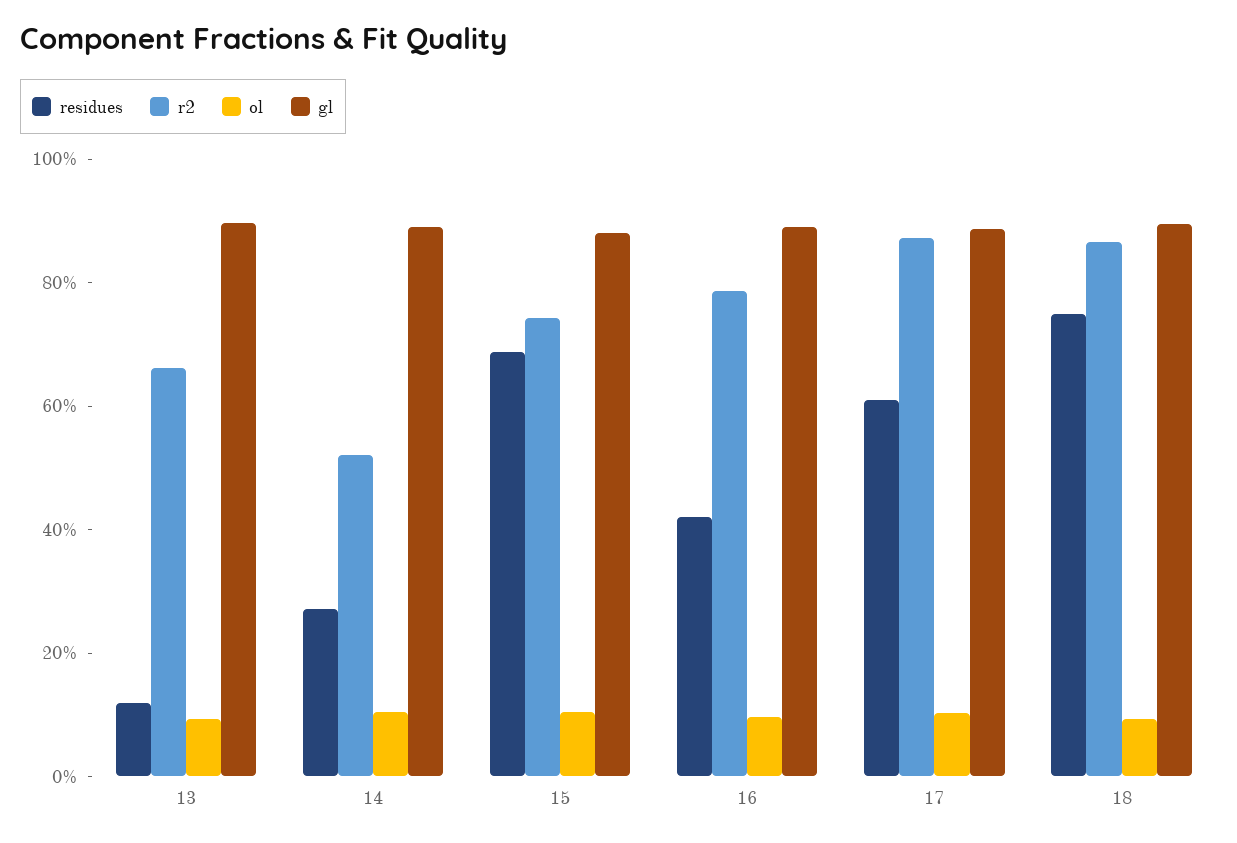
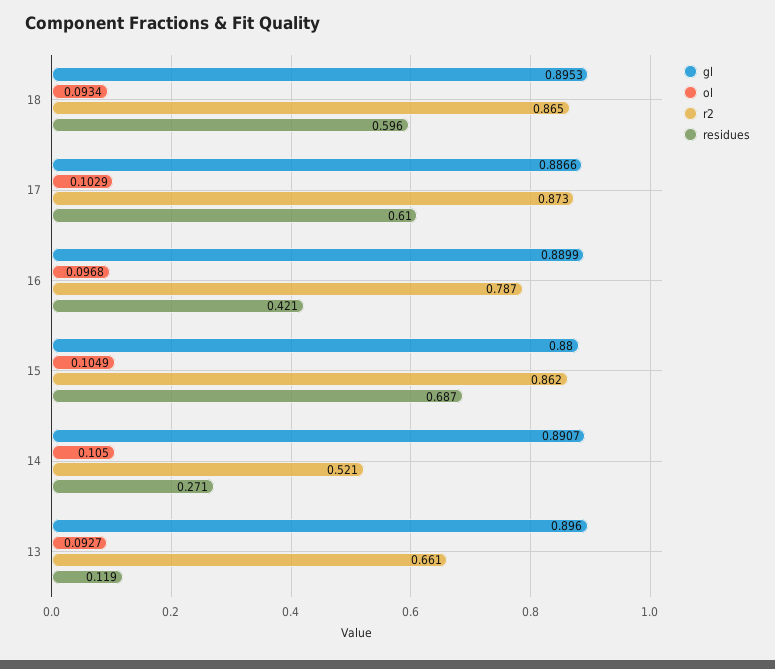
r2, 15: 0.75 -> 0.862
residues, 18: 0.75 -> 0.596

